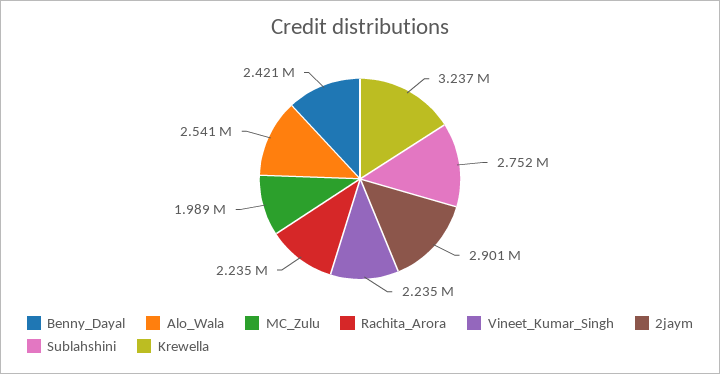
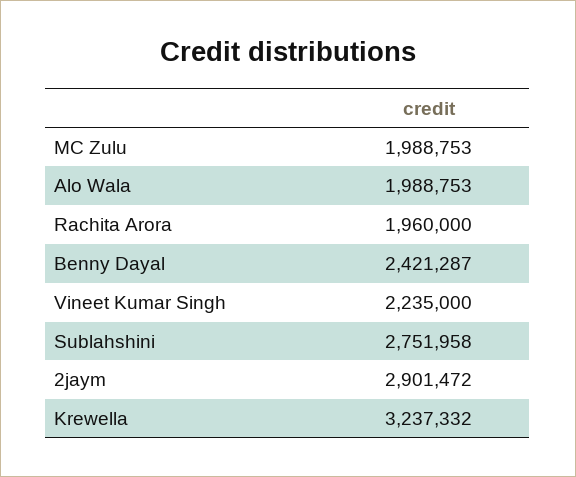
Alo_Wala: 2541000 -> 1988753
Rachita_Arora: 2235000 -> 1960000

